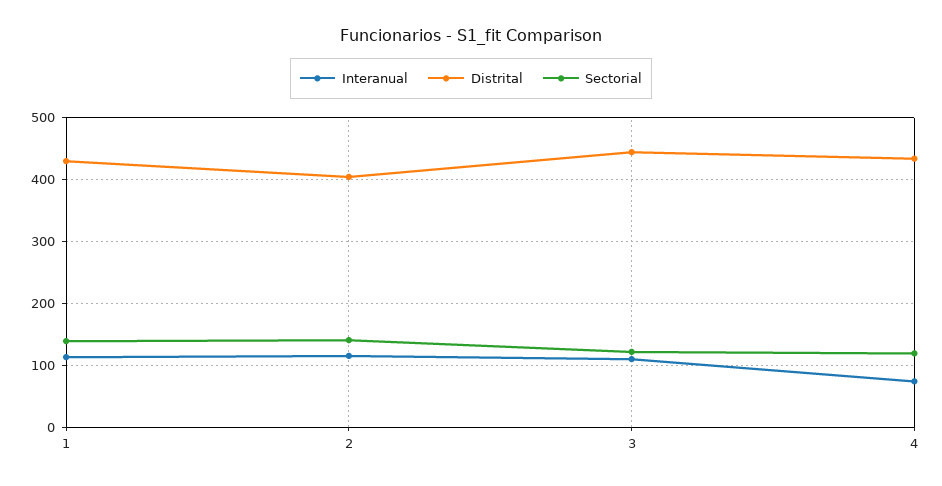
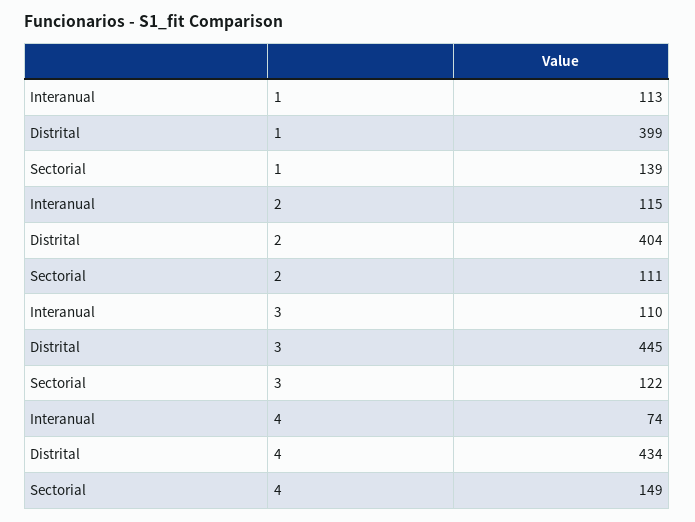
Distrital, 1: 430 -> 399
Sectorial, 2: 140 -> 111
Sectorial, 4: 120 -> 149

